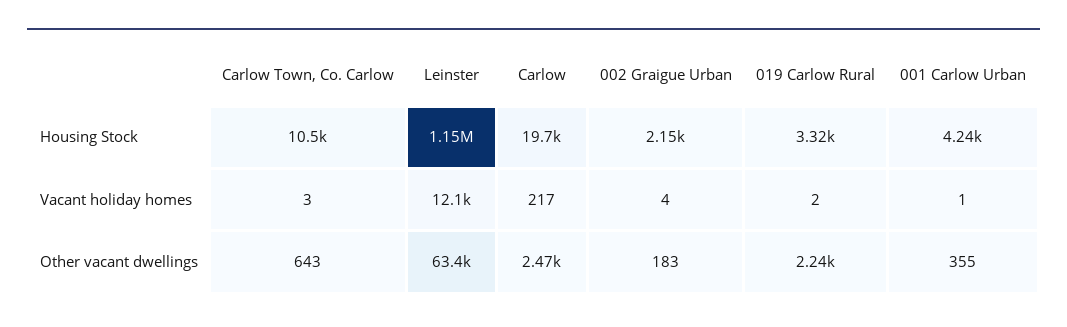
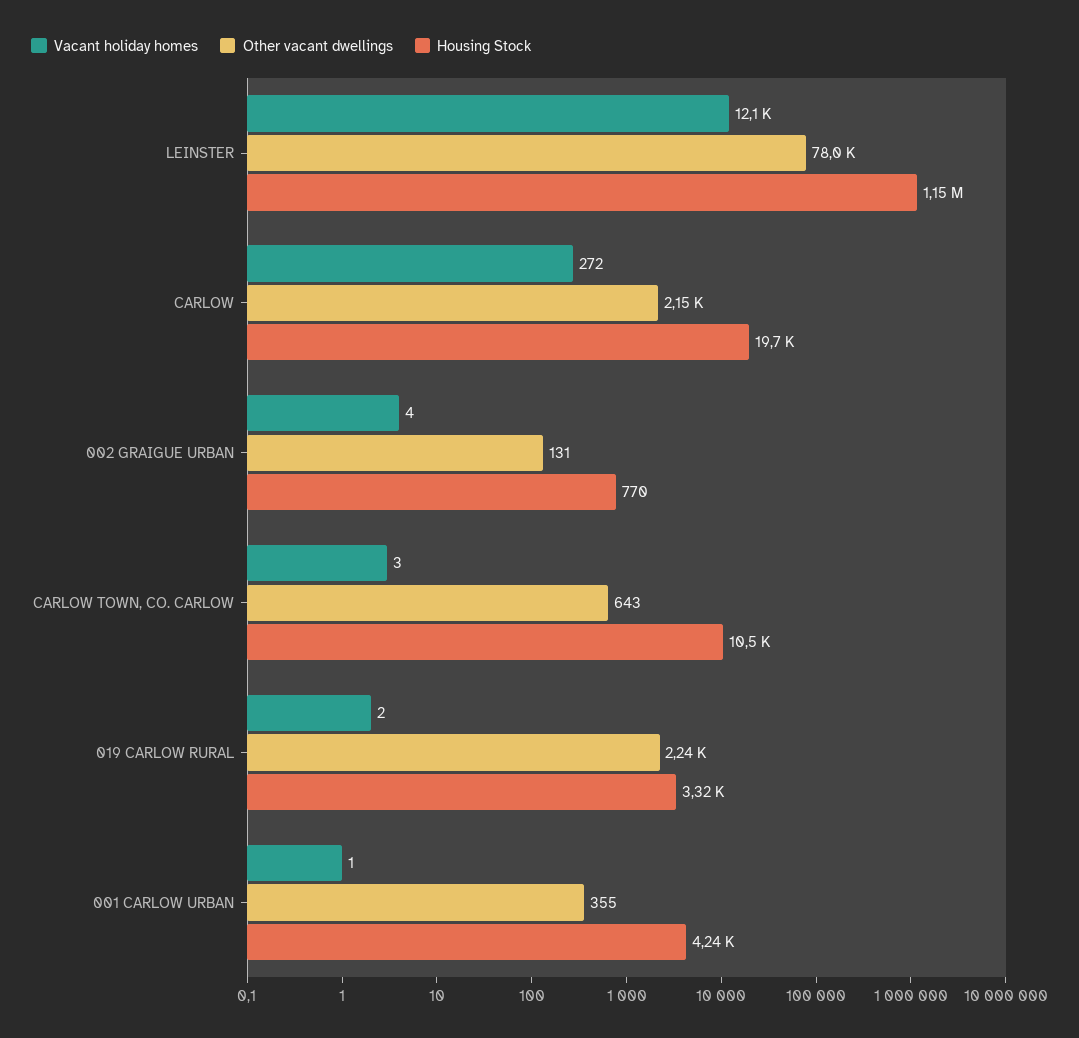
Housing Stock, 002 Graigue Urban: 2150 -> 770
Vacant holiday homes, Carlow: 217 -> 272
Other vacant dwellings, Leinster: 63400 -> 78000
Other vacant dwellings, Carlow: 2470 -> 2150
Other vacant dwellings, 002 Graigue Urban: 183 -> 131

